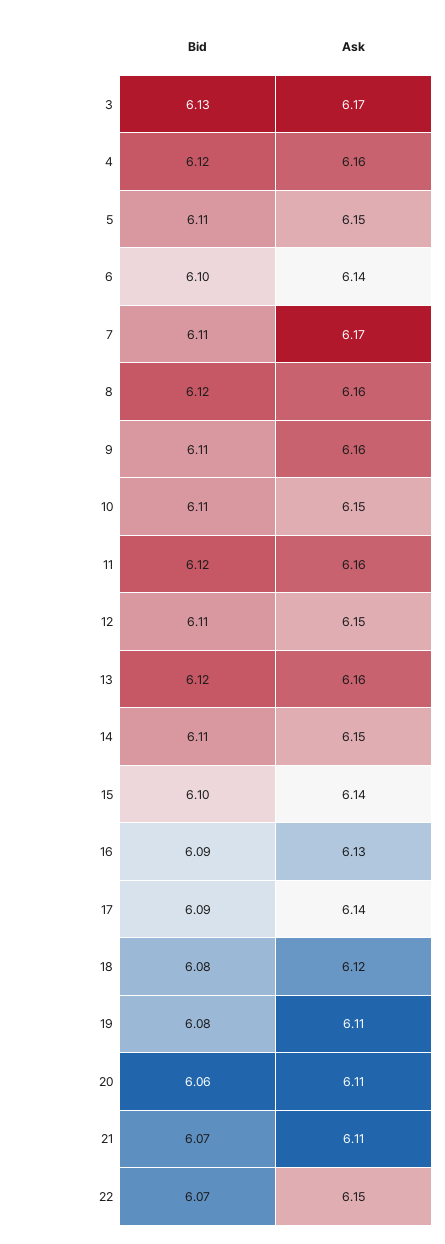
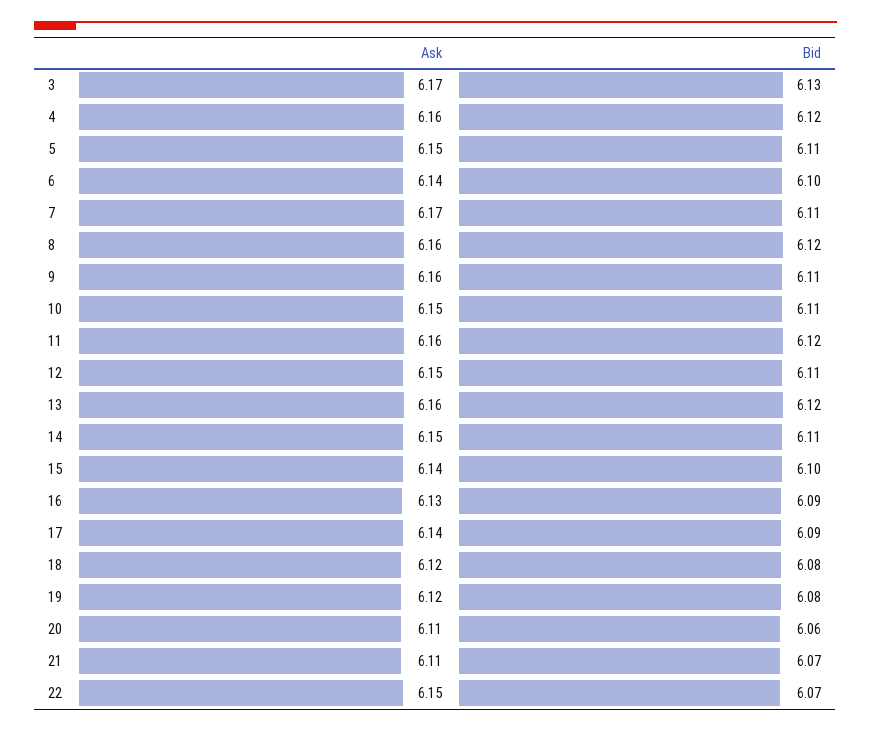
Ask, 19: 6.11 -> 6.12

